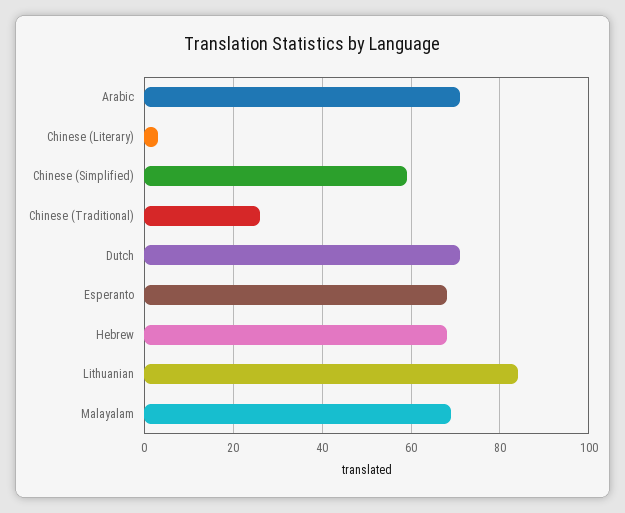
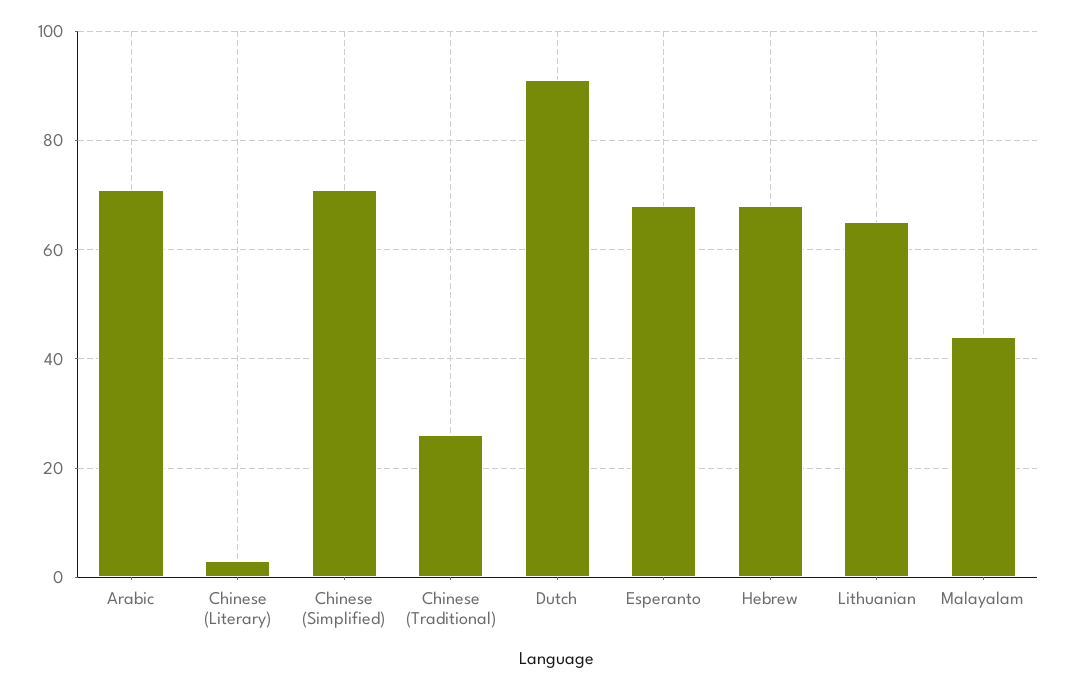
Chinese (Simplified): 60 -> 70
Dutch: 70 -> 90
Lithuanian: 85 -> 65
Malayalam: 70 -> 45

